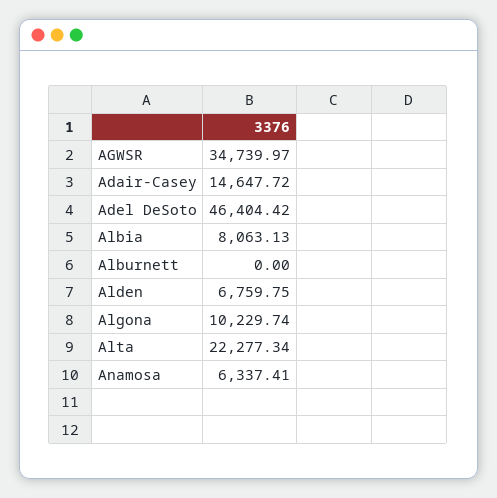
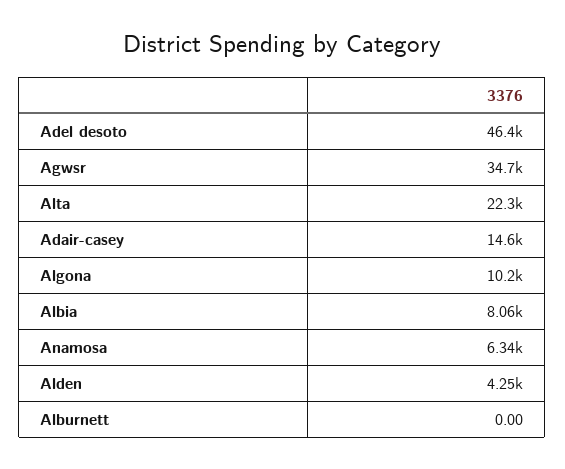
Alden: 6759.75 -> 4250

